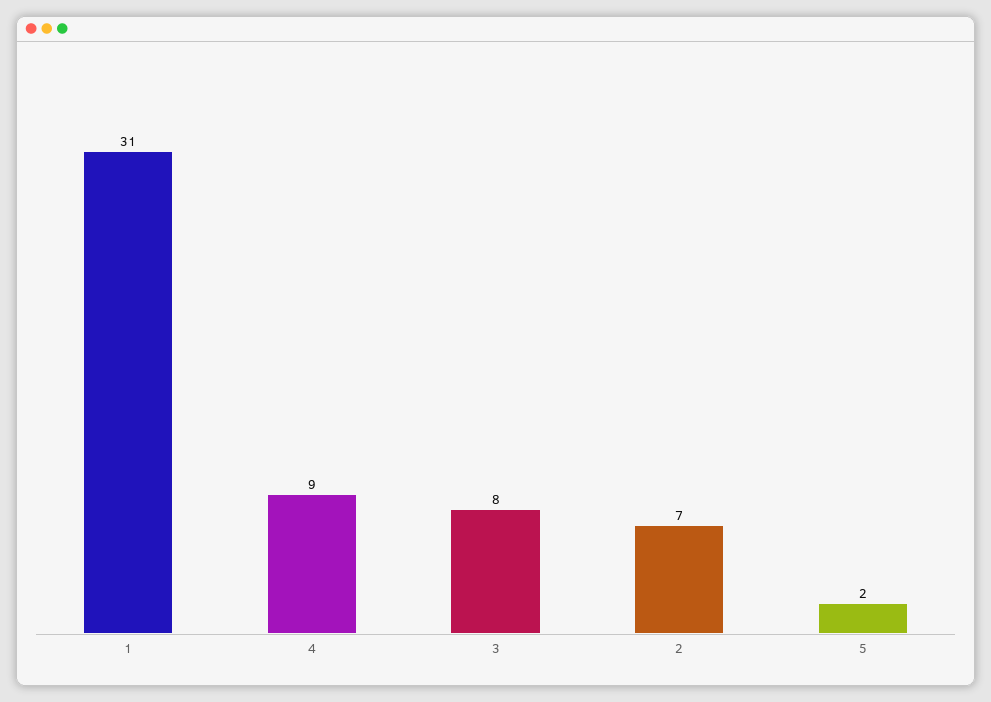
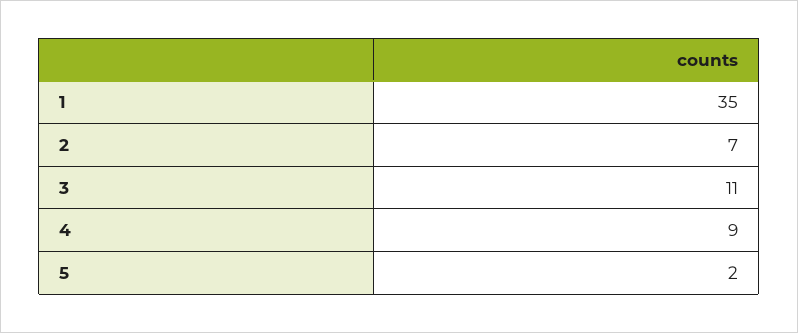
1: 31 -> 35
3: 8 -> 11

